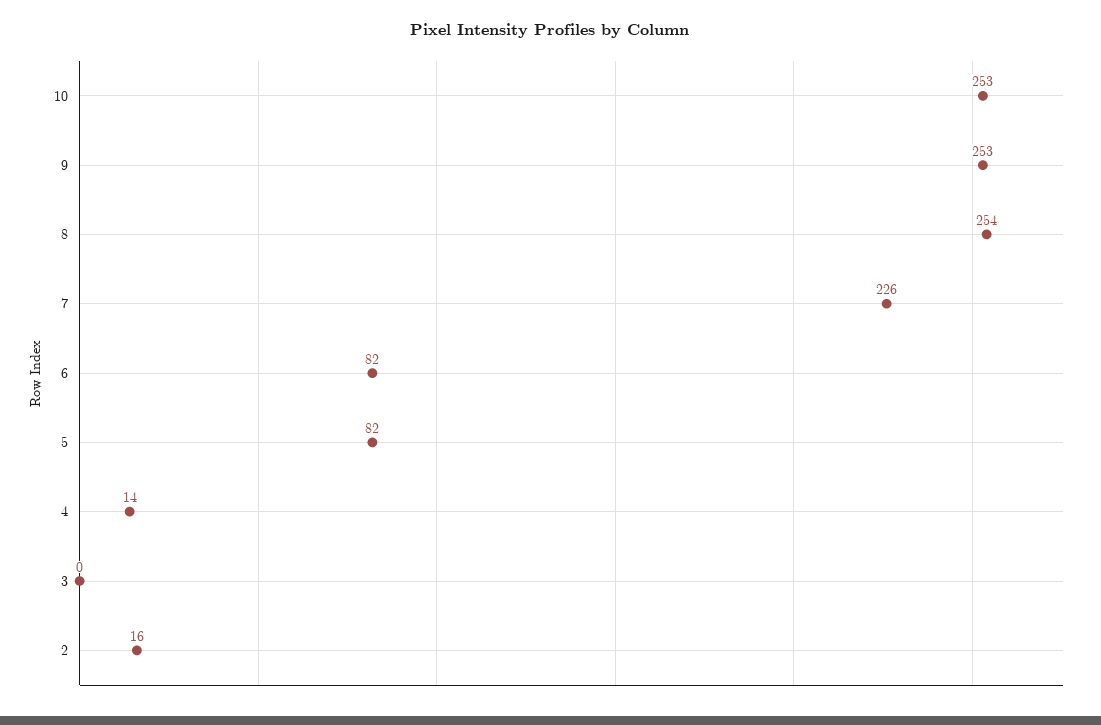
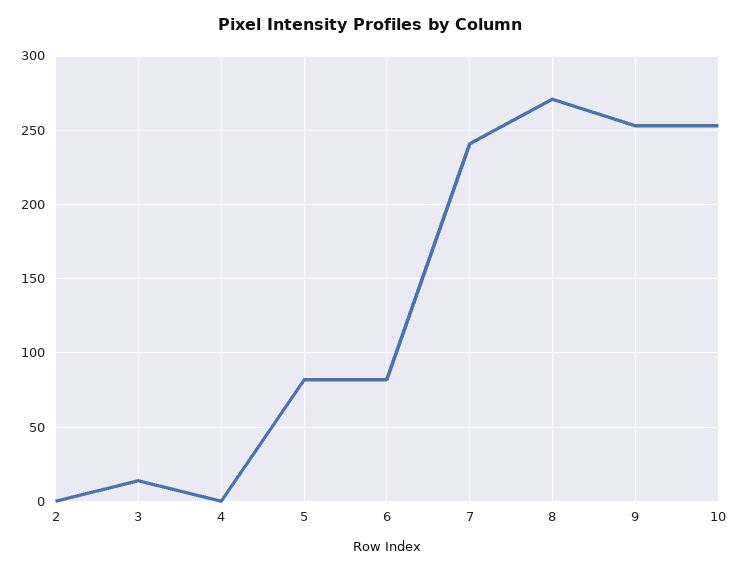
8: 254 -> 270
7: 226 -> 240
4: 14 -> 0
3: 0 -> 15
2: 16 -> 0

